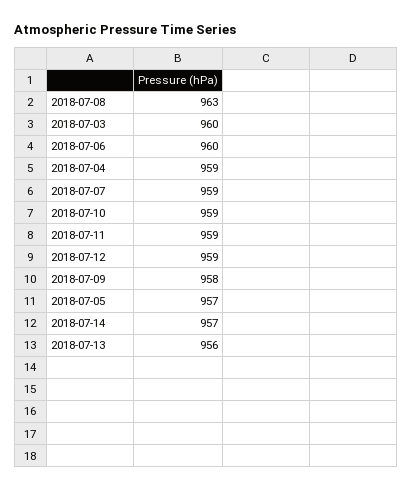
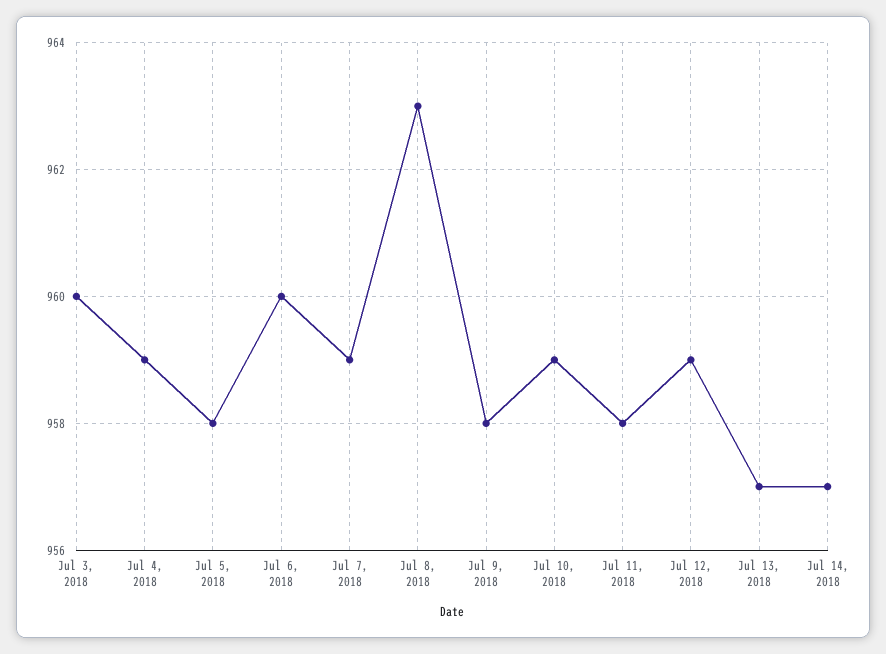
2018-07-11: 959 -> 958
2018-07-05: 957 -> 958
2018-07-13: 956 -> 957

